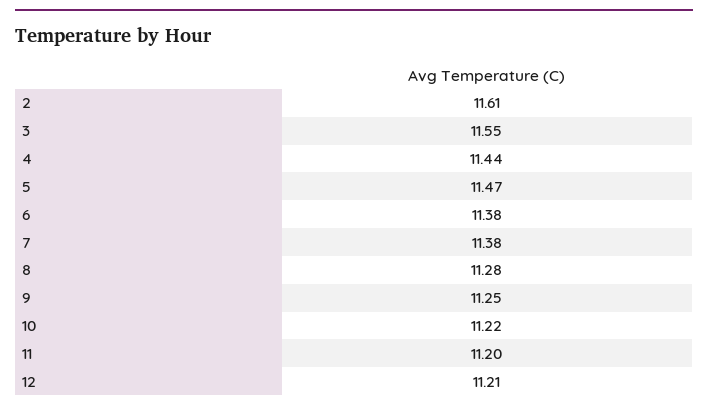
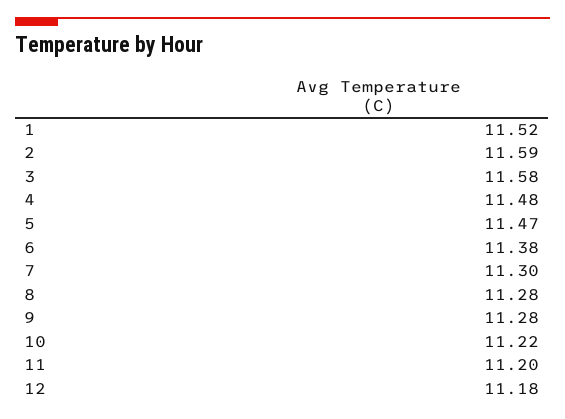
2: 11.61 -> 11.59
3: 11.55 -> 11.58
4: 11.44 -> 11.48
7: 11.38 -> 11.3
9: 11.25 -> 11.28
12: 11.21 -> 11.18
1: none -> 11.52

